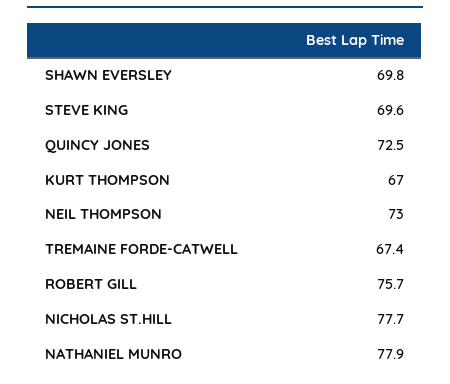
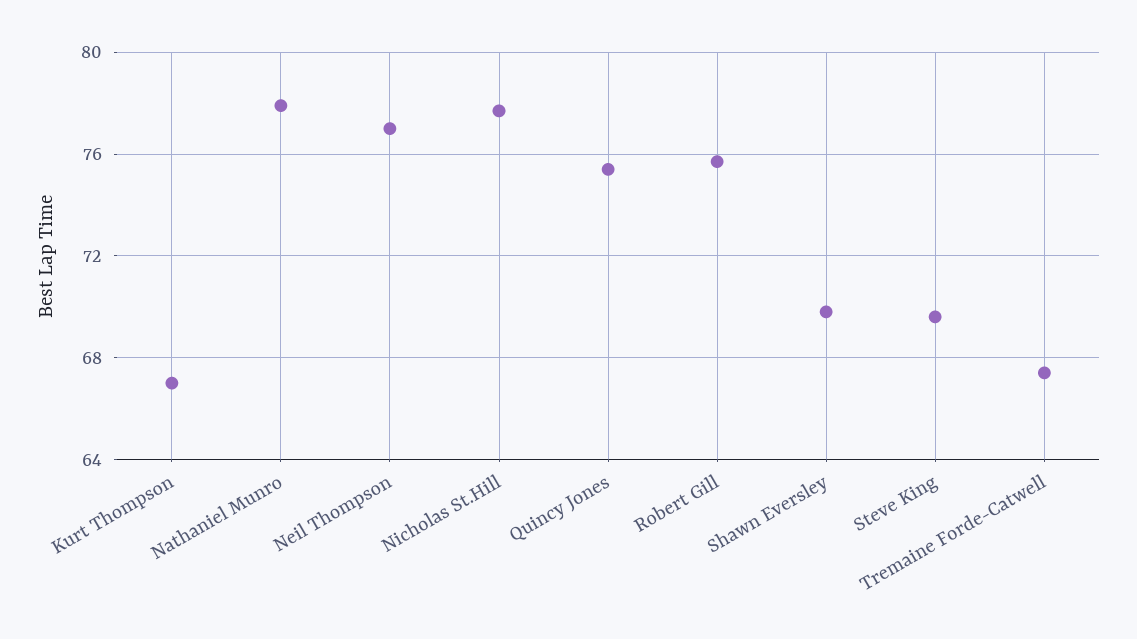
QUINCY JONES: 72.5 -> 75.5
NEIL THOMPSON: 73 -> 77

